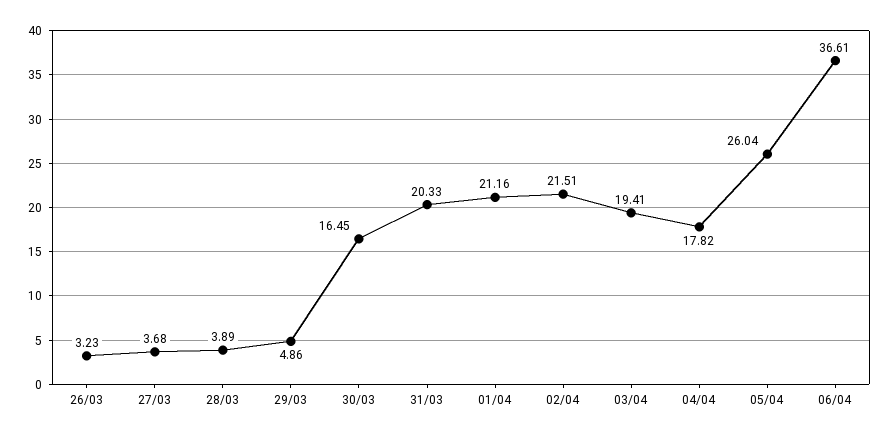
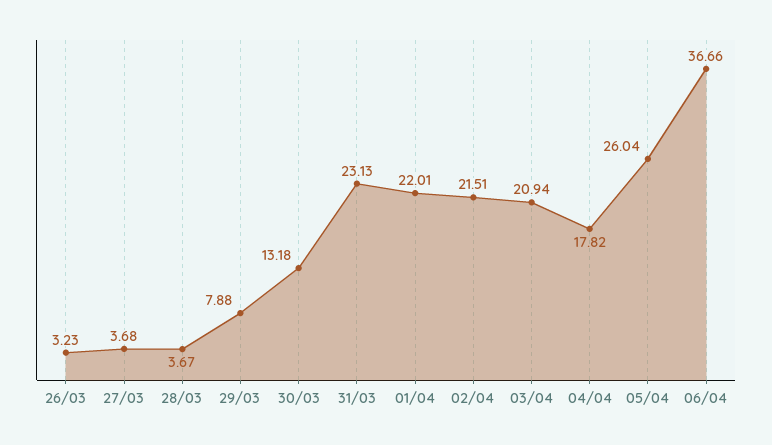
28/03: 3.89 -> 3.67
29/03: 4.86 -> 7.88
30/03: 16.45 -> 13.18
31/03: 20.33 -> 23.13
01/04: 21.16 -> 22.01
03/04: 19.41 -> 20.94
06/04: 36.61 -> 36.66

